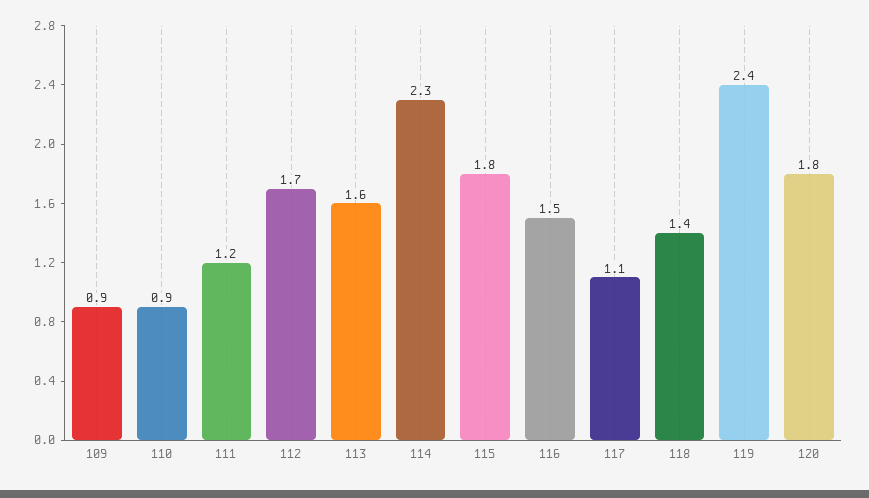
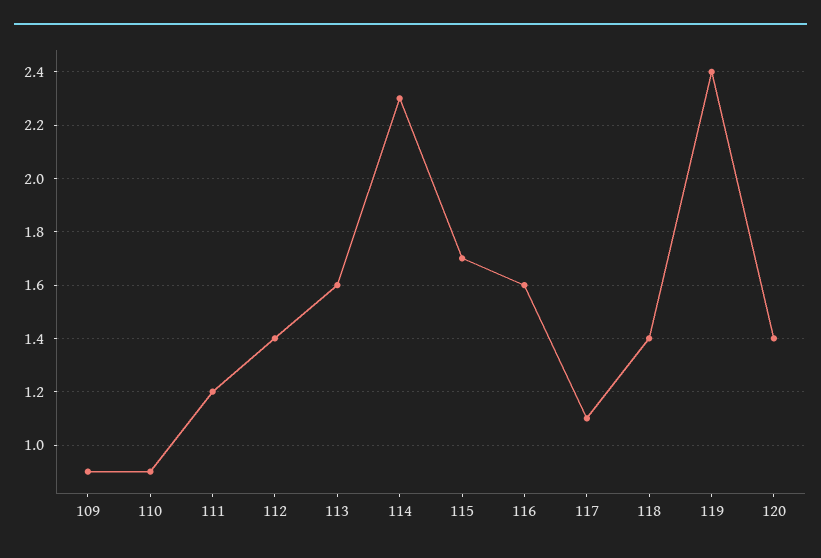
112: 1.7 -> 1.4
115: 1.8 -> 1.7
116: 1.5 -> 1.6
120: 1.8 -> 1.4

